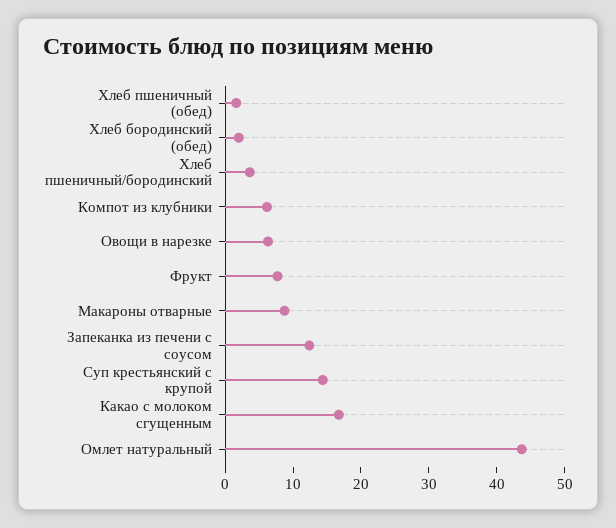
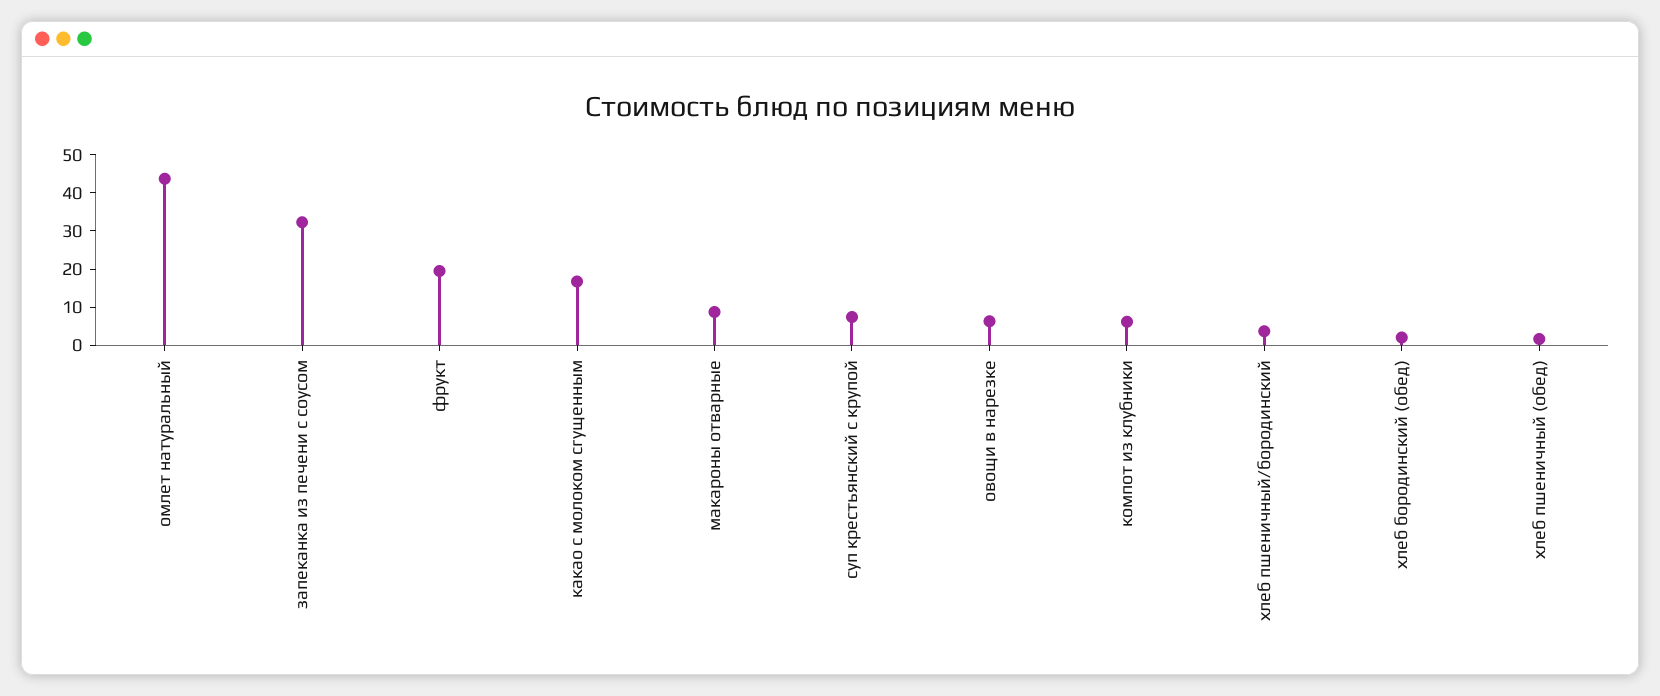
Фрукт: 8 -> 20
Запеканка из печени с соусом: 12 -> 32.5
Суп крестьянский с крупой: 14 -> 7.5

